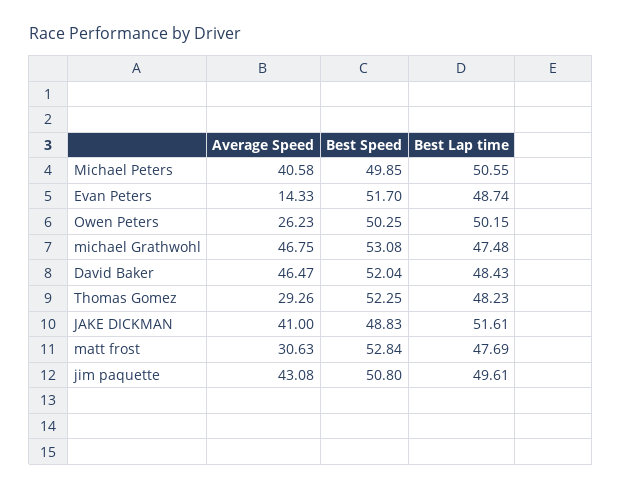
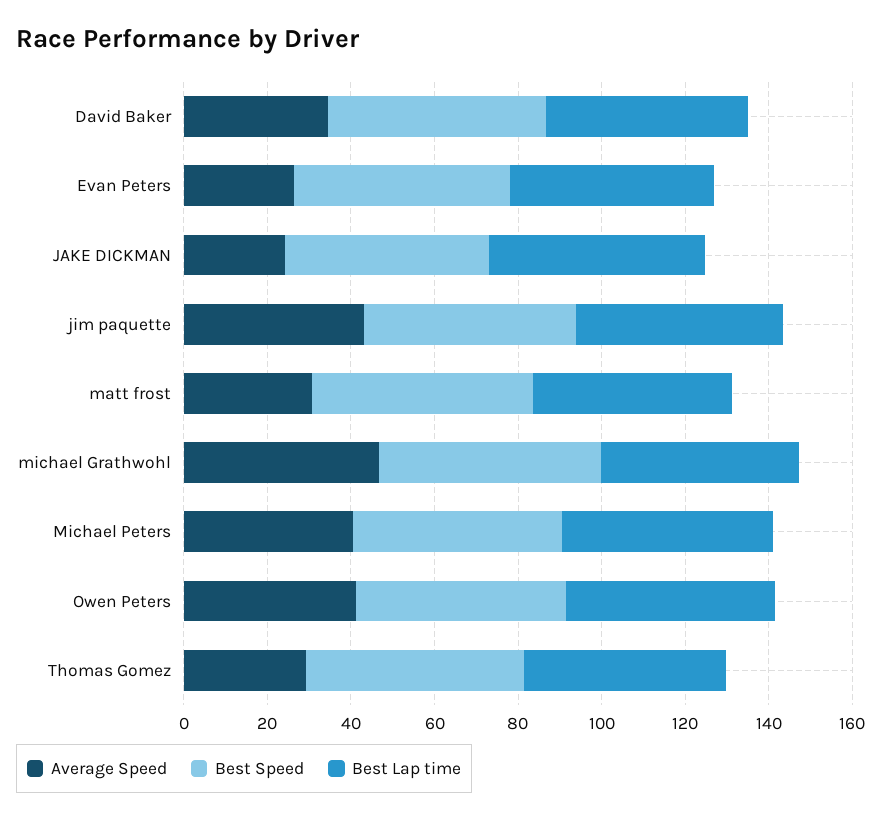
Average Speed, Evan Peters: 14.33 -> 25
Average Speed, Owen Peters: 26.23 -> 40
Average Speed, David Baker: 46.47 -> 35
Average Speed, JAKE DICKMAN: 41 -> 25

